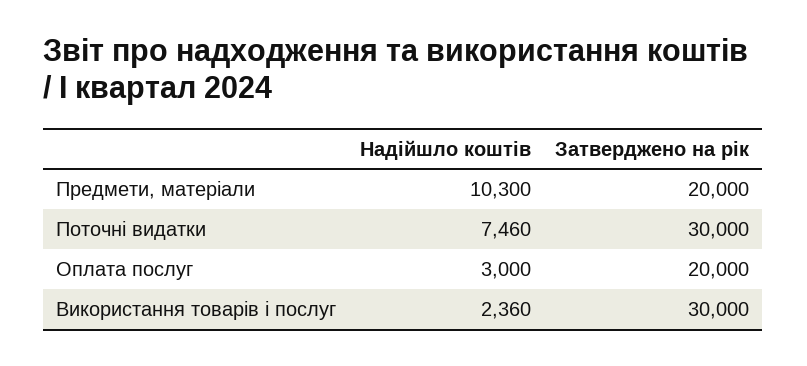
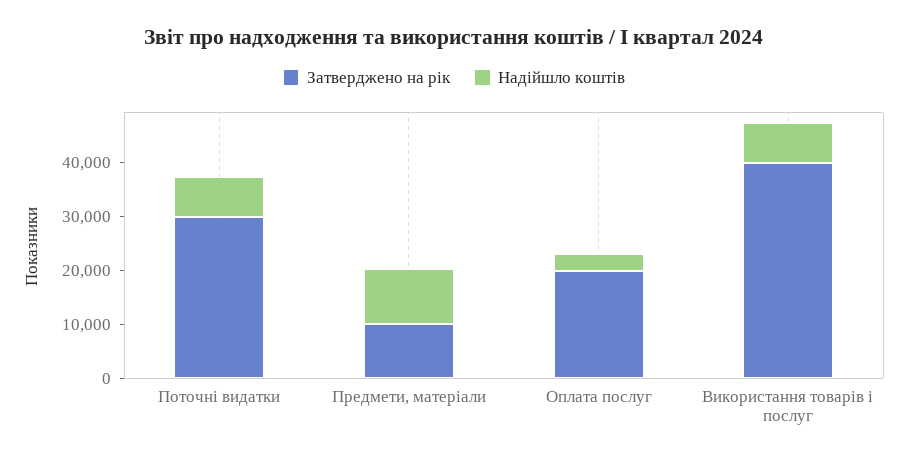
Затверджено на рік, Предмети, матеріали: 20000 -> 10000
Надійшло коштів, Використання товарів і послуг: 2360 -> 8000
Затверджено на рік, Використання товарів і послуг: 30000 -> 40000

